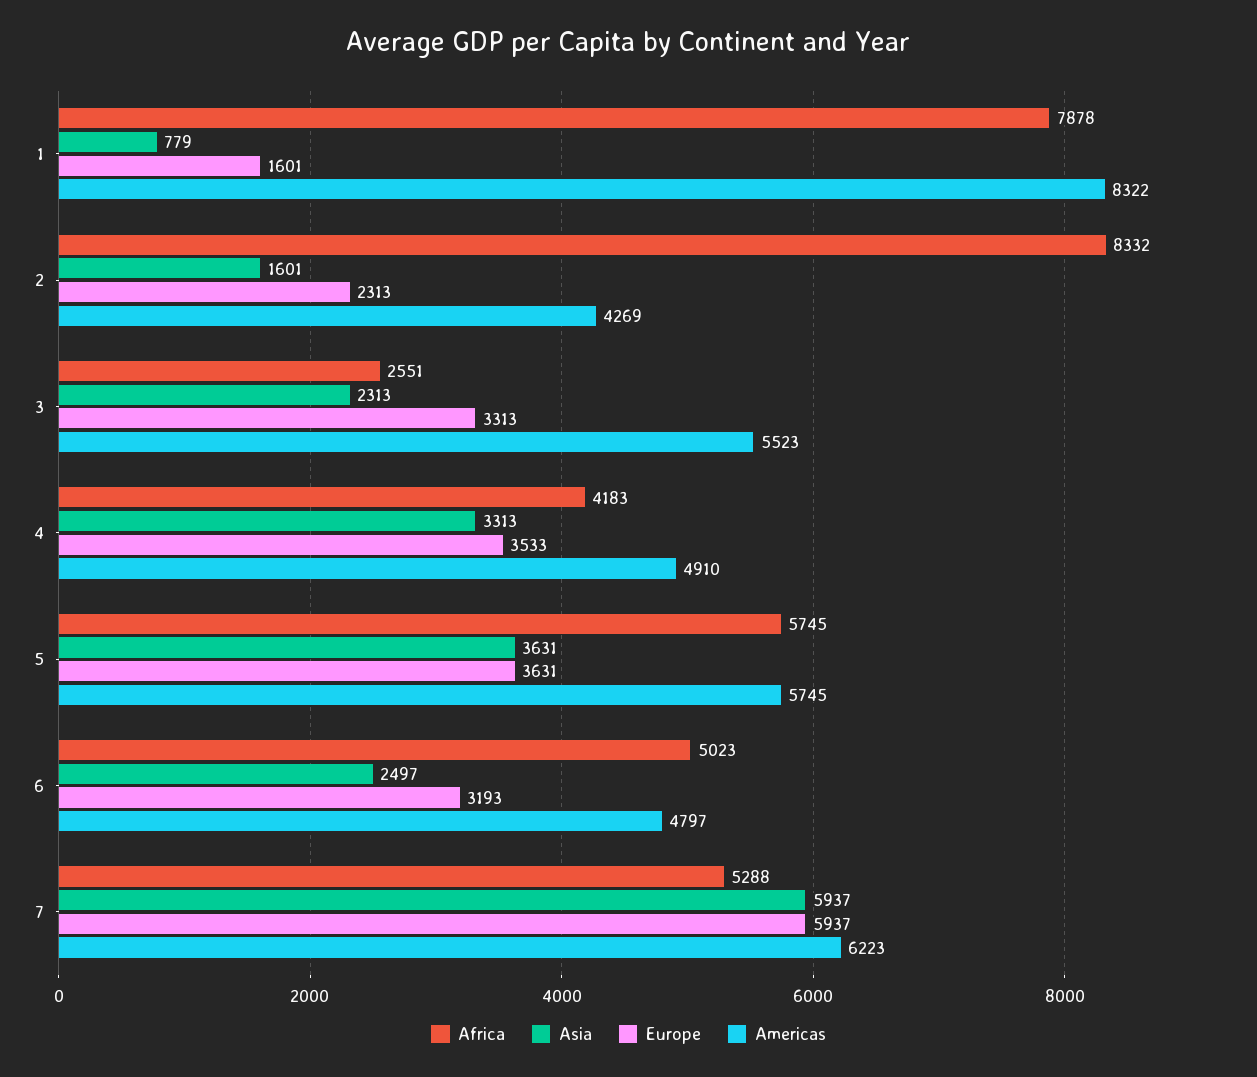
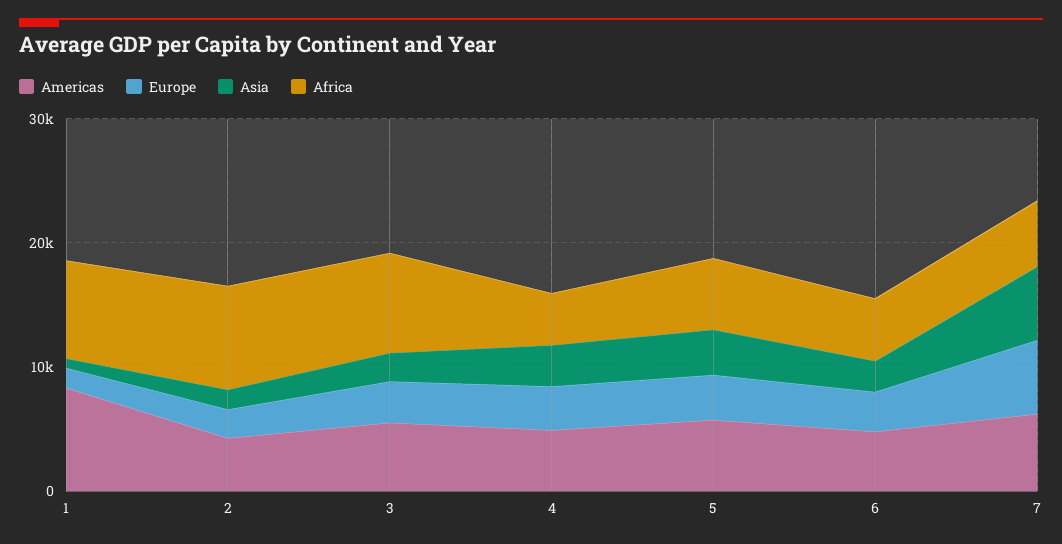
Africa, 3: 2551 -> 8000

